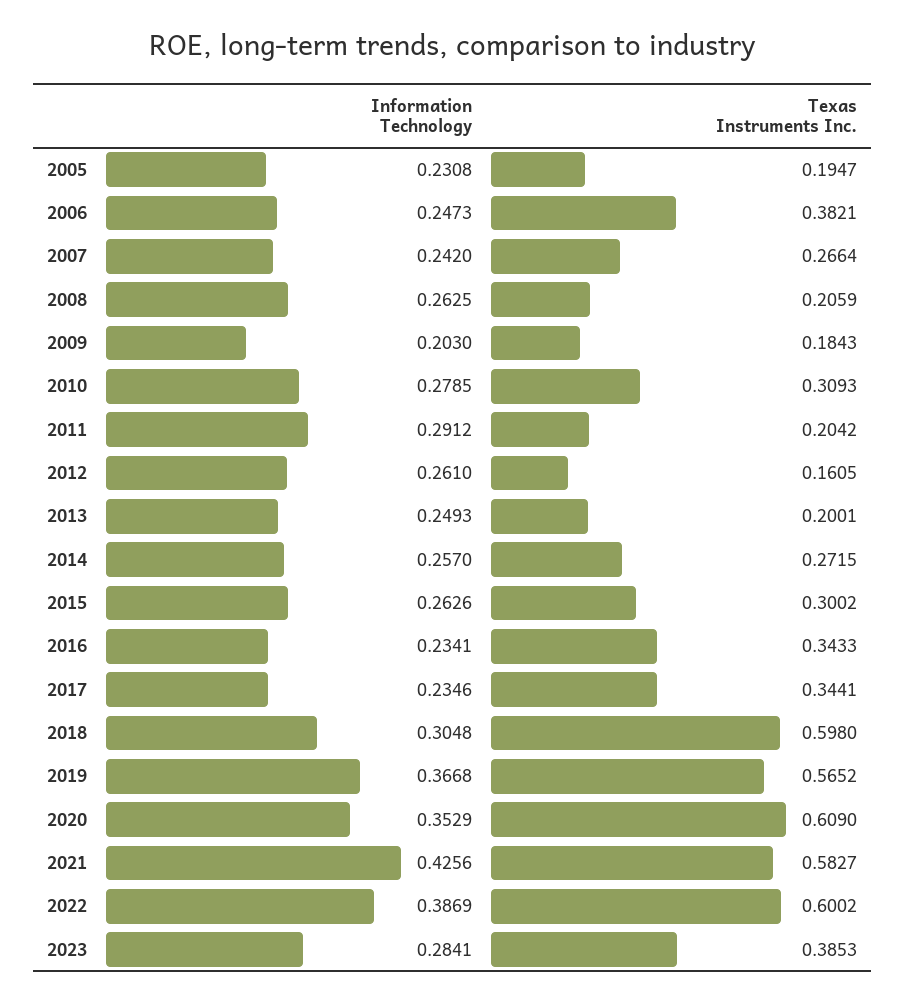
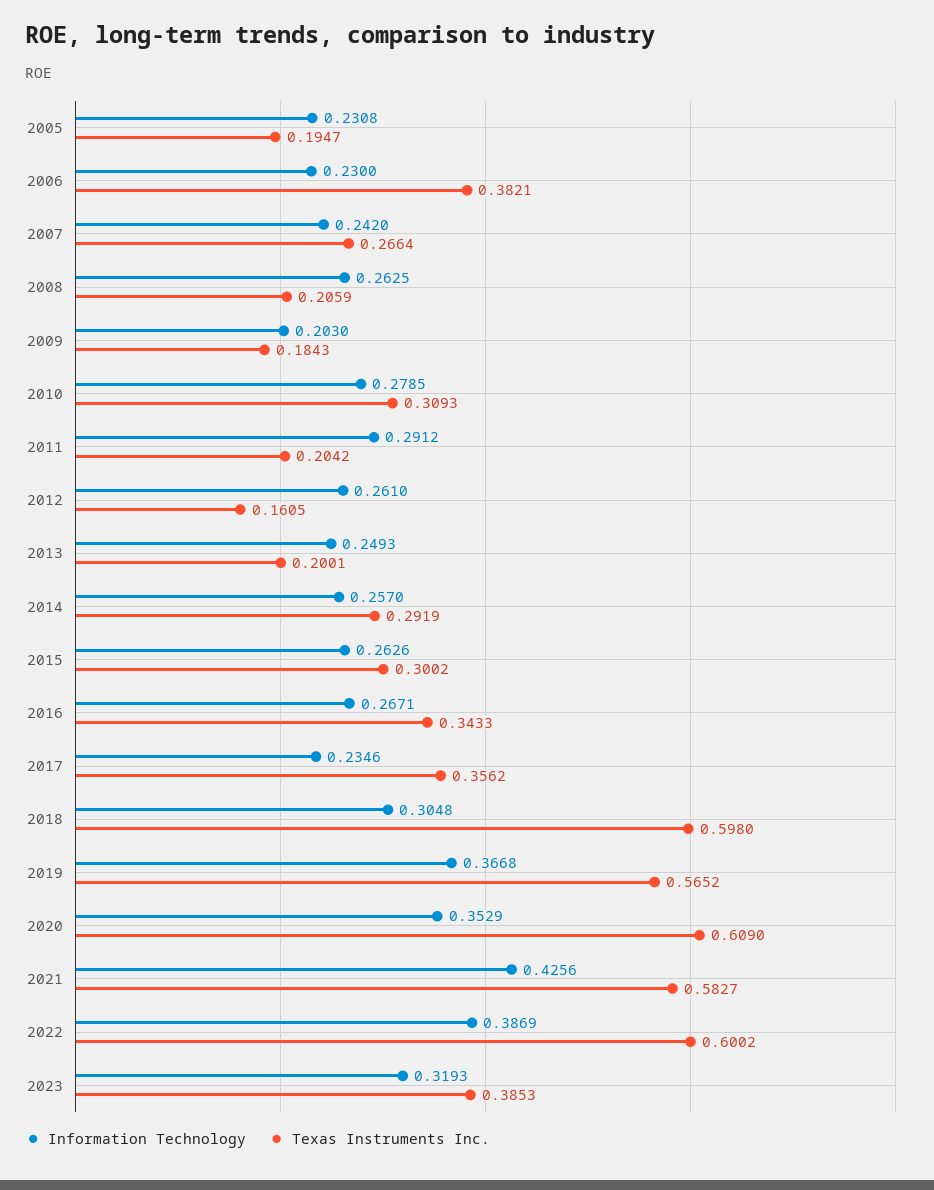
Information Technology, 2006: 0.2473 -> 0.23
Texas Instruments Inc., 2014: 0.2715 -> 0.2919
Information Technology, 2016: 0.2341 -> 0.2671
Texas Instruments Inc., 2017: 0.3441 -> 0.3562
Information Technology, 2023: 0.2841 -> 0.3193

